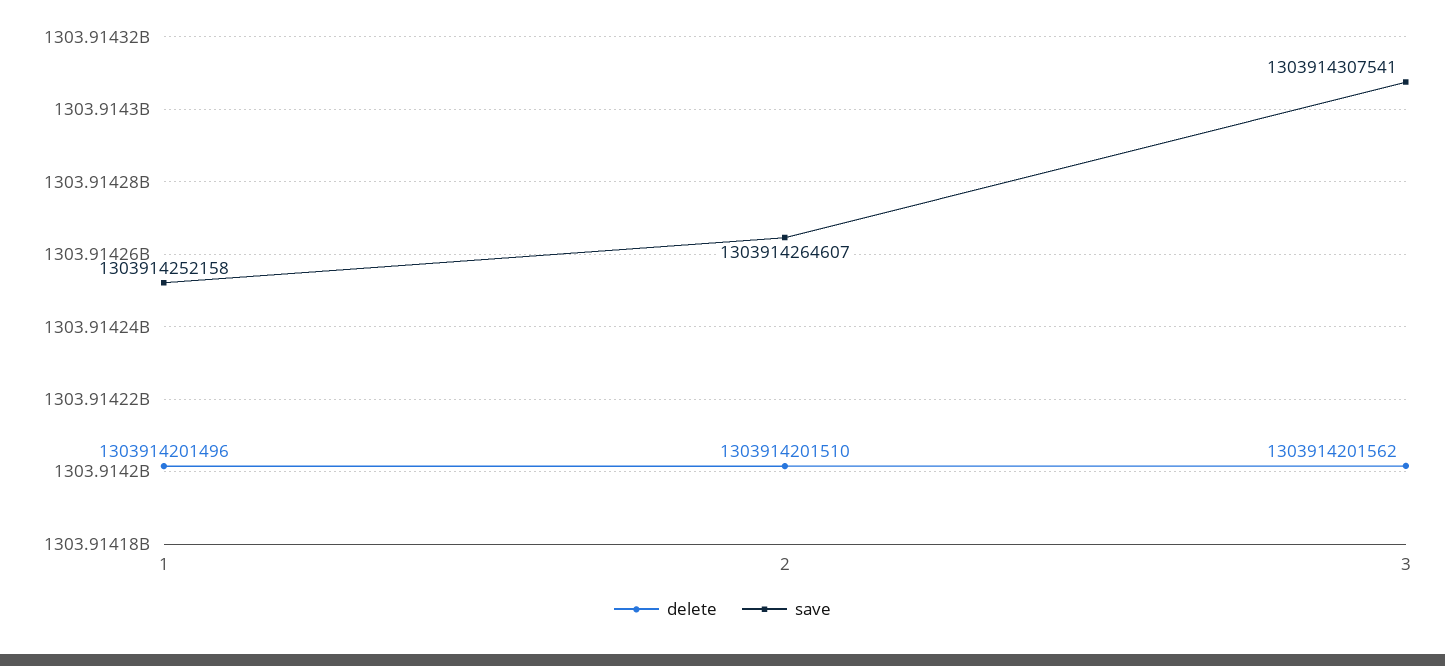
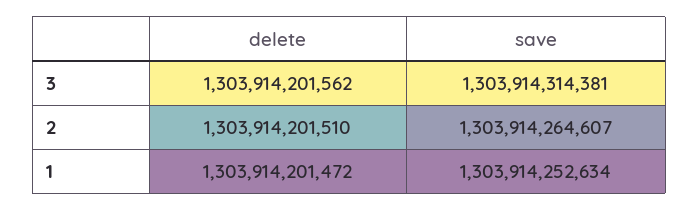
delete, 1: 1303914201496 -> 1303914201472
save, 1: 1303914252158 -> 1303914252634
save, 3: 1303914307541 -> 1303914314381

